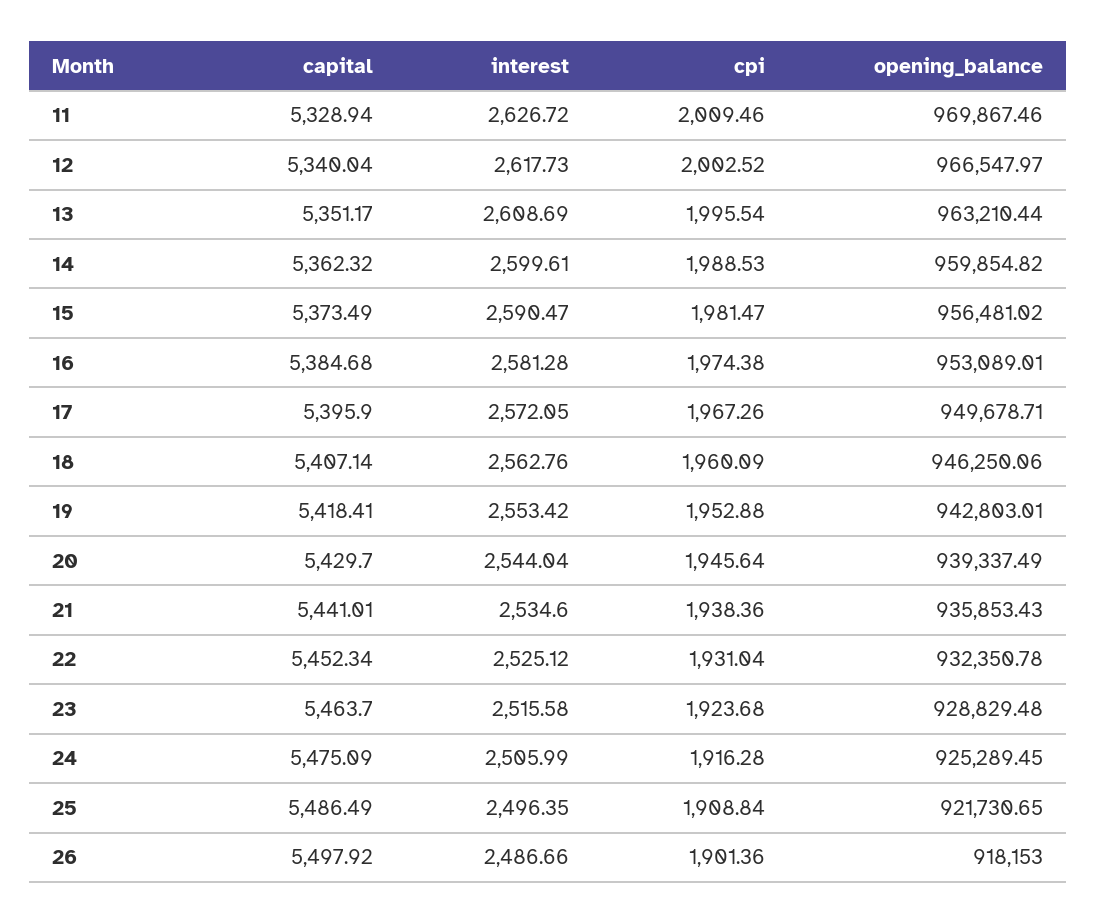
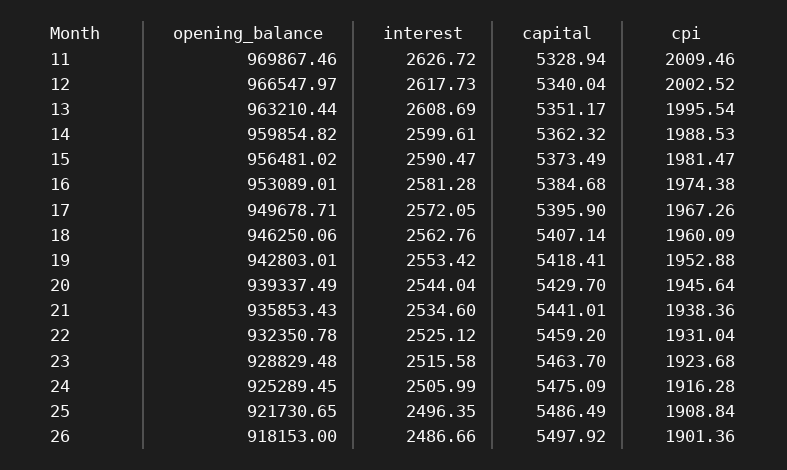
capital, 22: 5452.34 -> 5459.2

